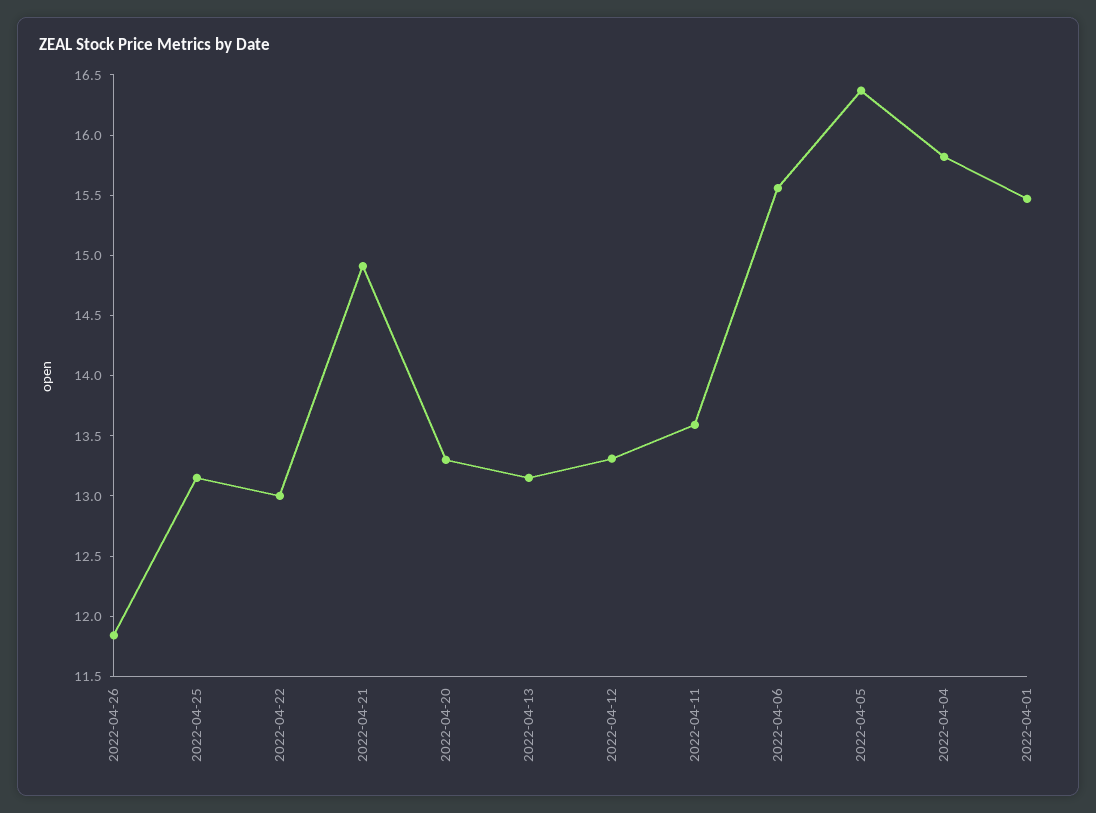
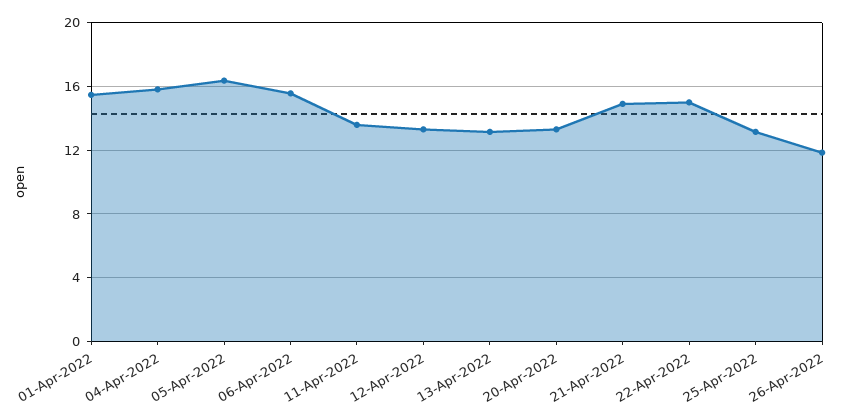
2022-04-22: 13 -> 15

